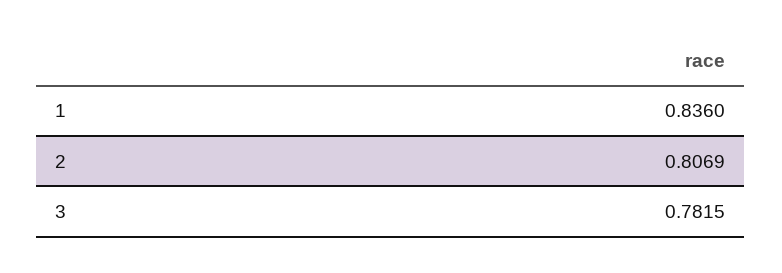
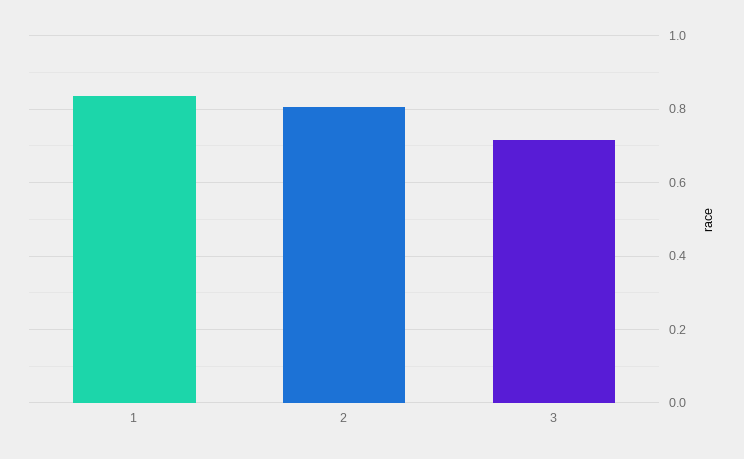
3: 0.7815 -> 0.72

